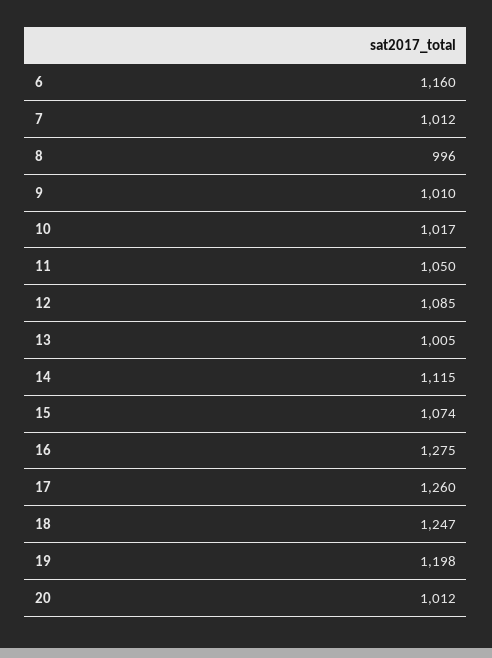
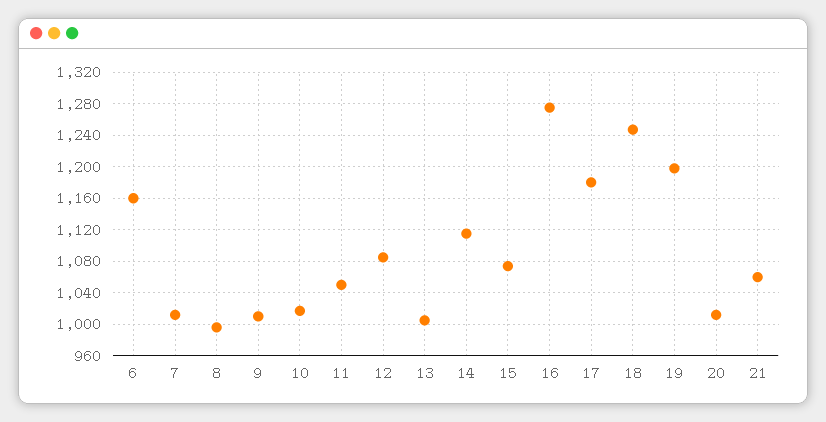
17: 1260 -> 1180
21: none -> 1060

